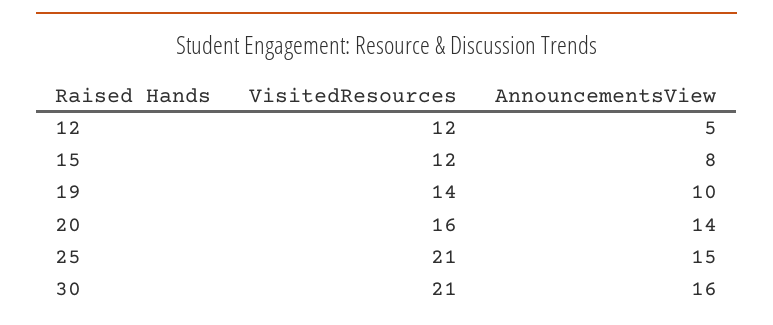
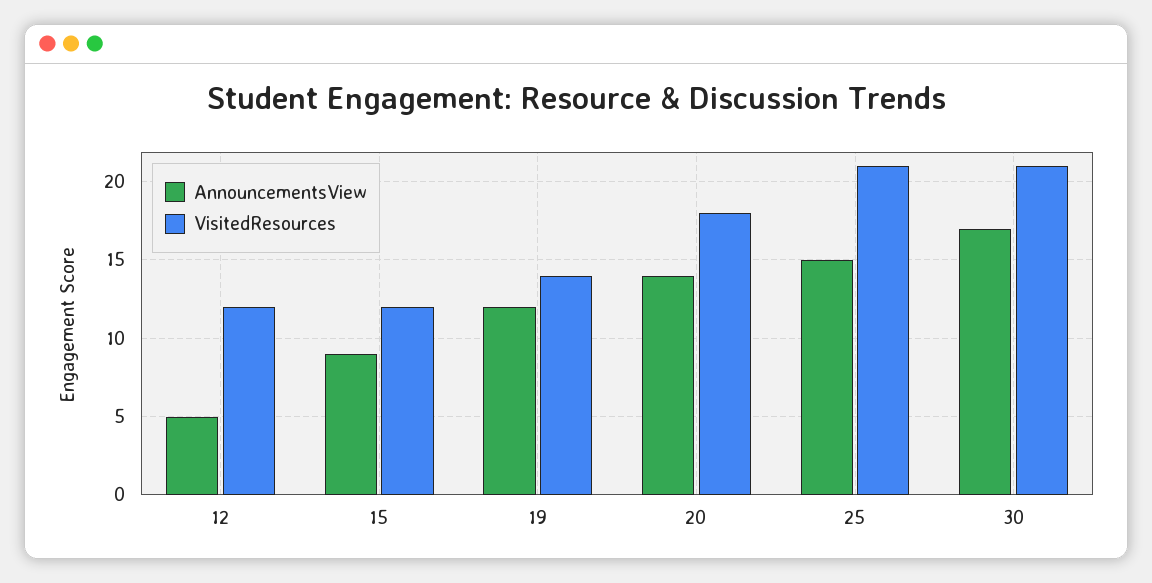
AnnouncementsView, 15: 8 -> 9
AnnouncementsView, 19: 10 -> 12
VisitedResources, 20: 16 -> 18
AnnouncementsView, 30: 16 -> 17

